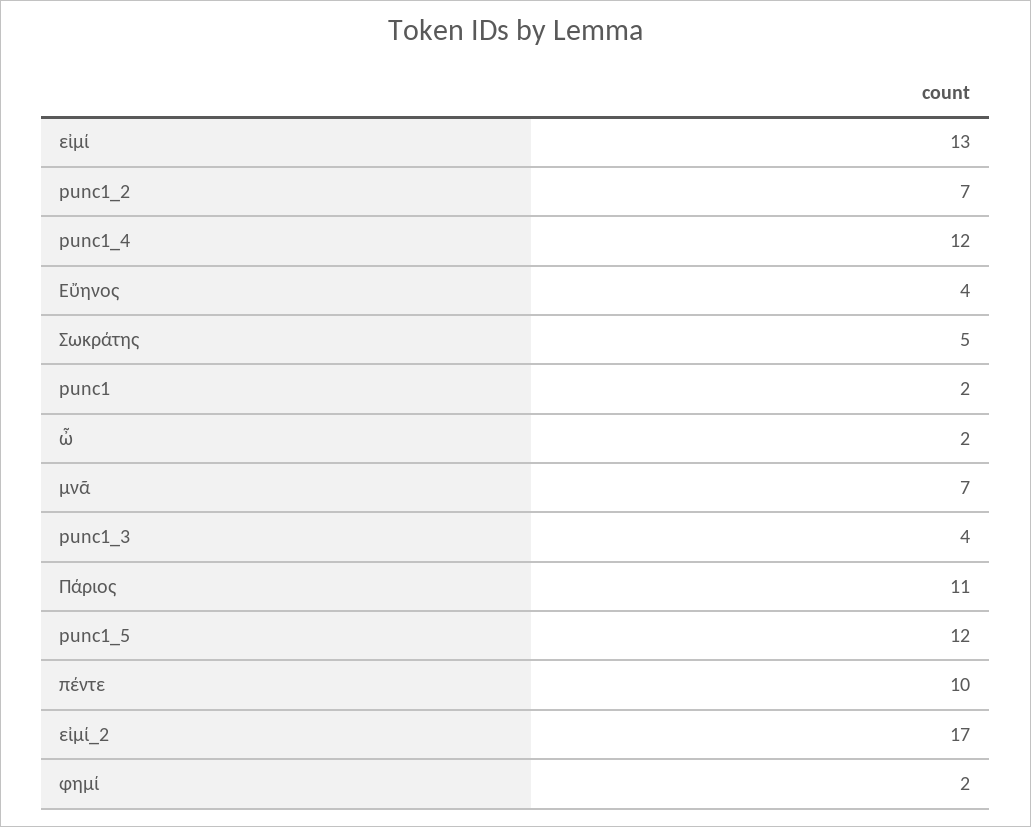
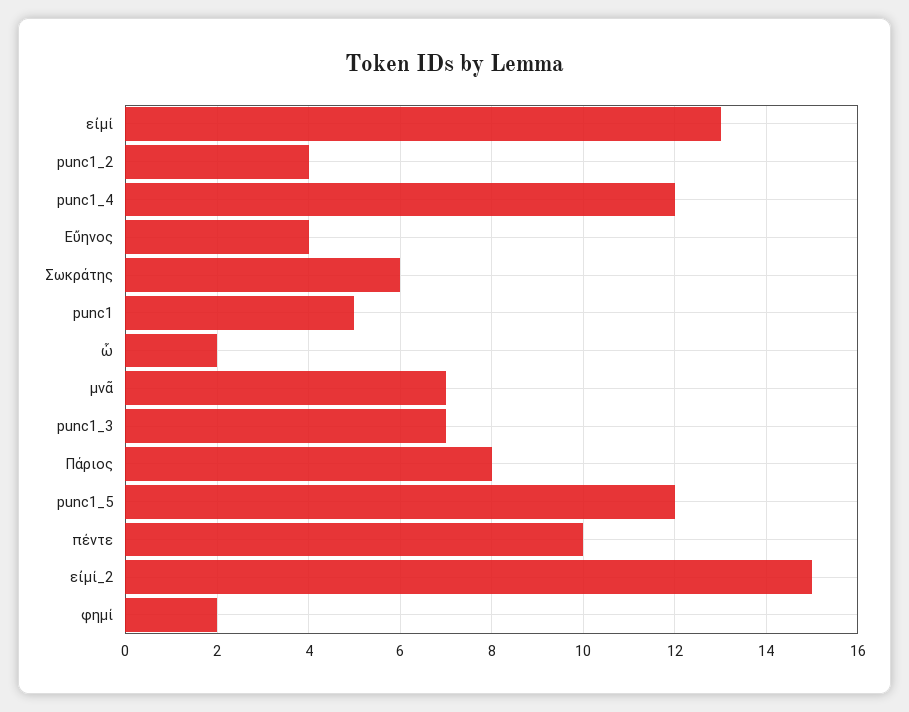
punc1_2: 7 -> 4
Σωκράτης: 5 -> 6
punc1: 2 -> 5
punc1_3: 4 -> 7
Πάριος: 11 -> 8
εἰμί_2: 17 -> 15

